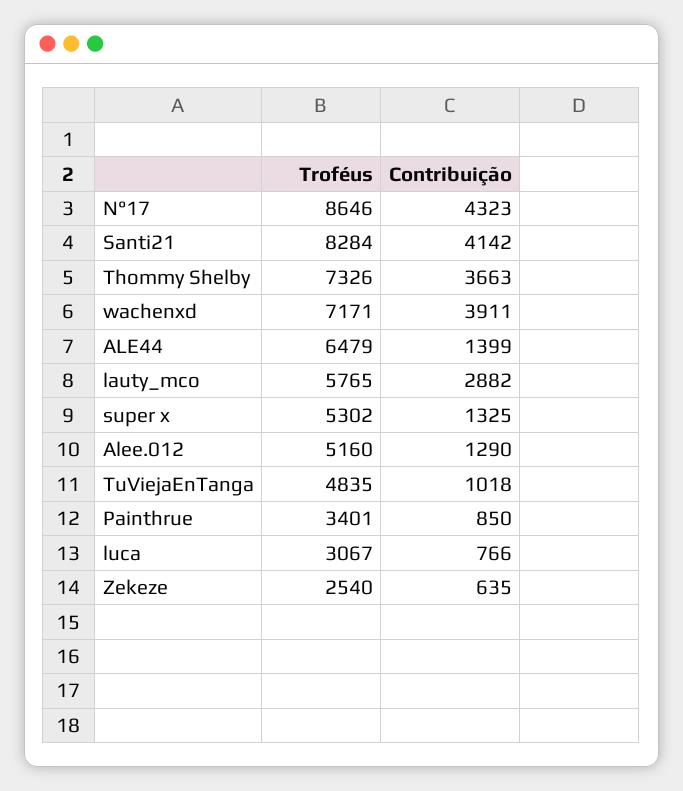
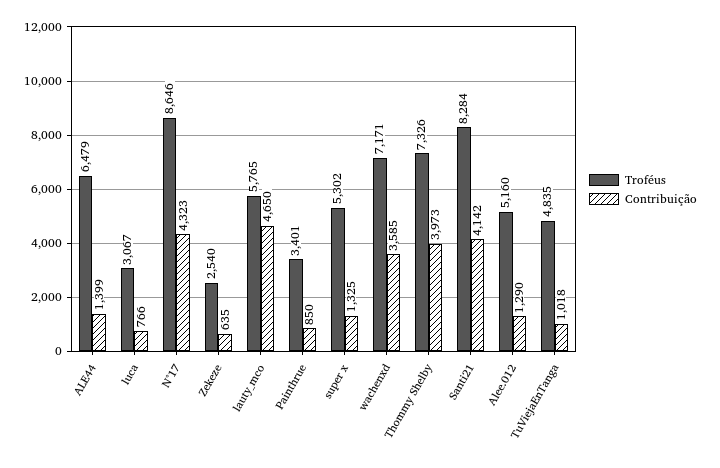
Contribuição, Thommy Shelby: 3663 -> 3973
Contribuição, wachenxd: 3911 -> 3585
Contribuição, lauty_mco: 2882 -> 4650

